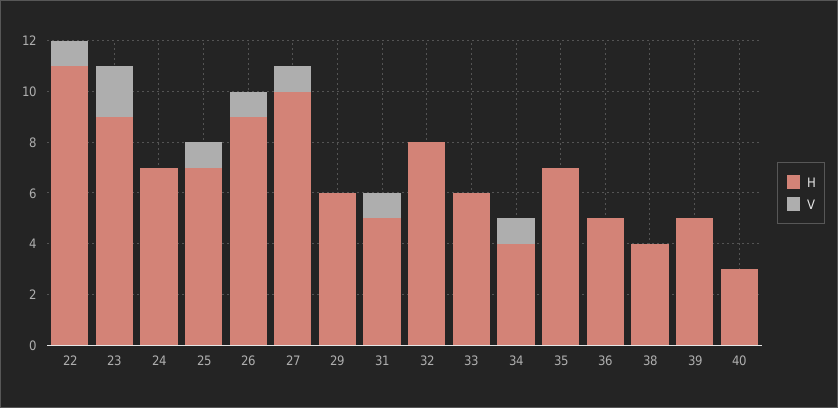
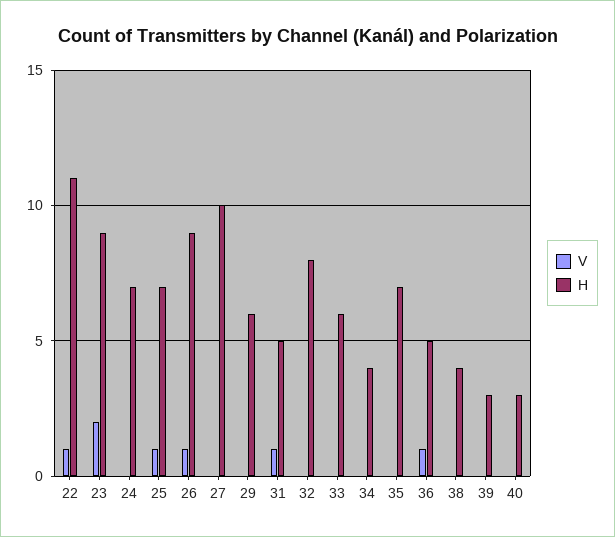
V, 27: 1 -> 0
V, 34: 1 -> 0
V, 36: 0 -> 1
H, 39: 5 -> 3

